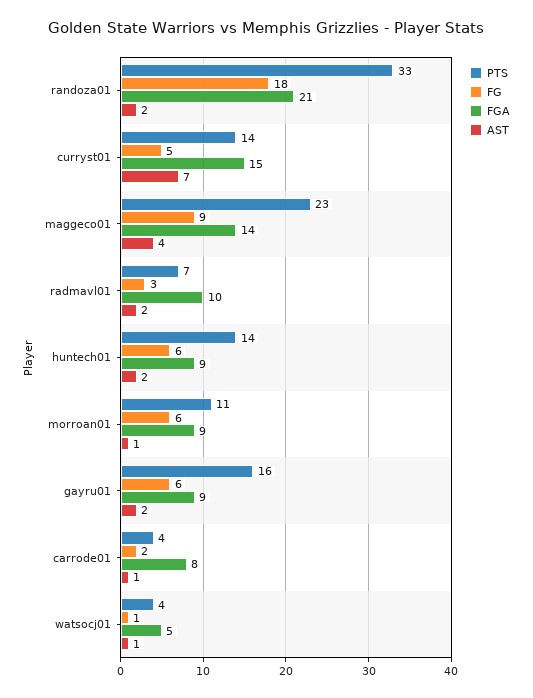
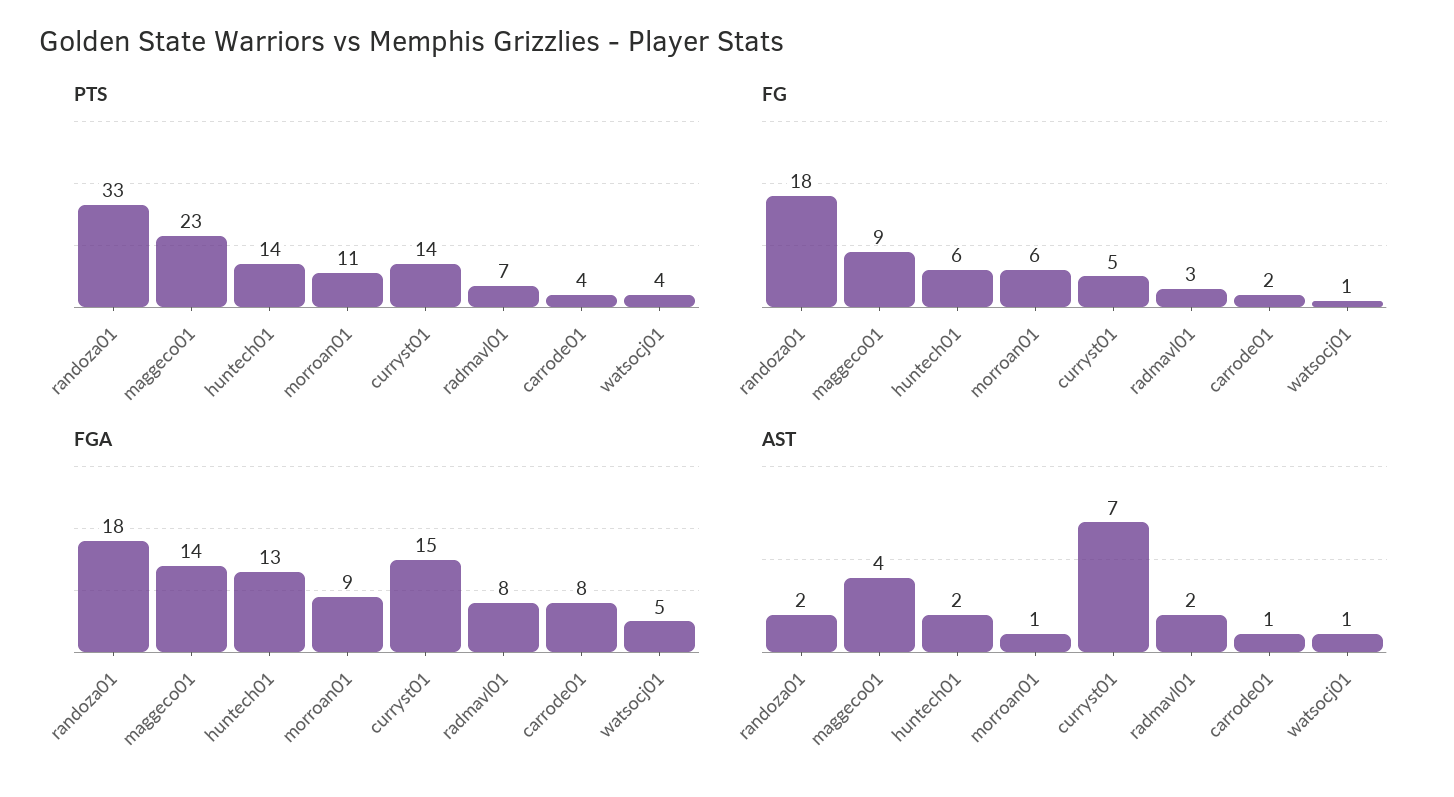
FGA, randoza01: 21 -> 18
FGA, radmavl01: 10 -> 8
FGA, huntech01: 9 -> 13
PTS, gayru01: 16 -> none
FG, gayru01: 6 -> none
FGA, gayru01: 9 -> none
AST, gayru01: 2 -> none

